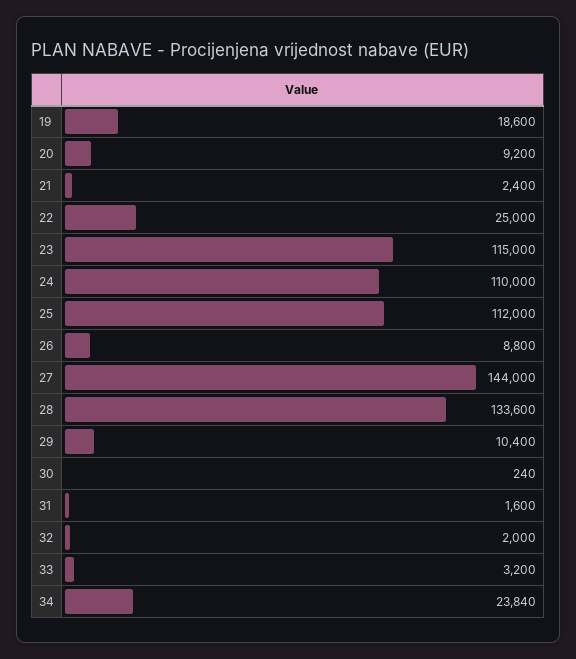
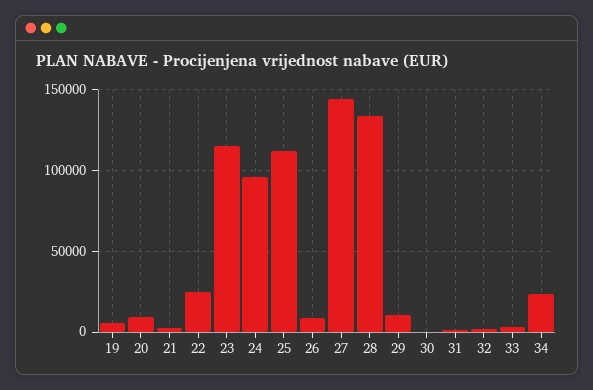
19: 18600 -> 5000
24: 110000 -> 95000

